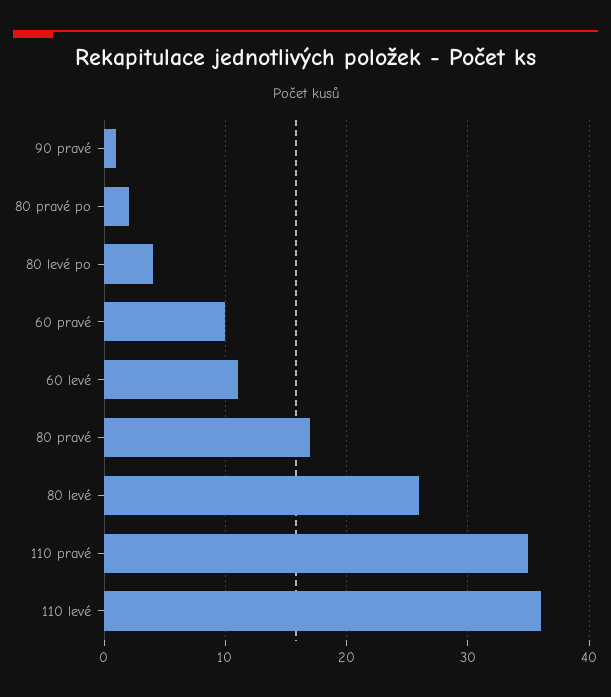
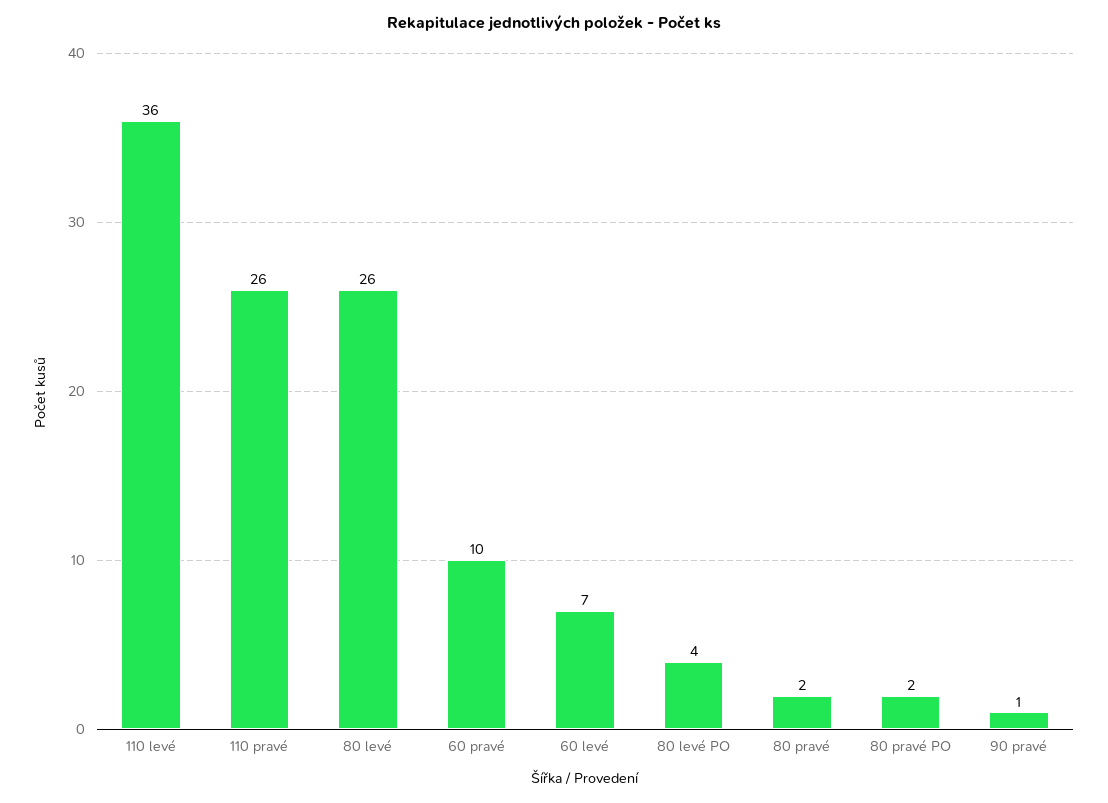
60 levé: 11 -> 7
80 pravé: 17 -> 2
110 pravé: 35 -> 26

